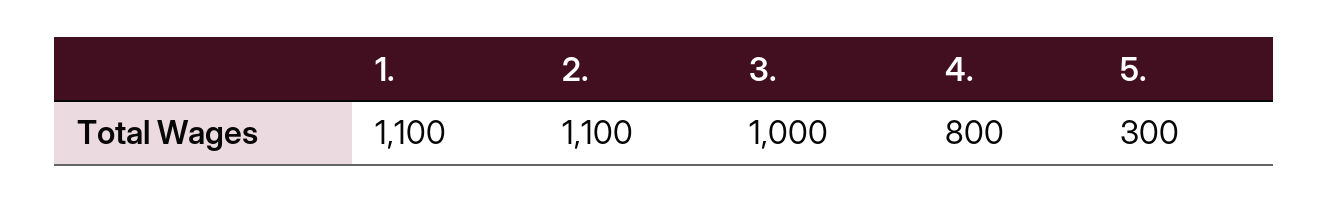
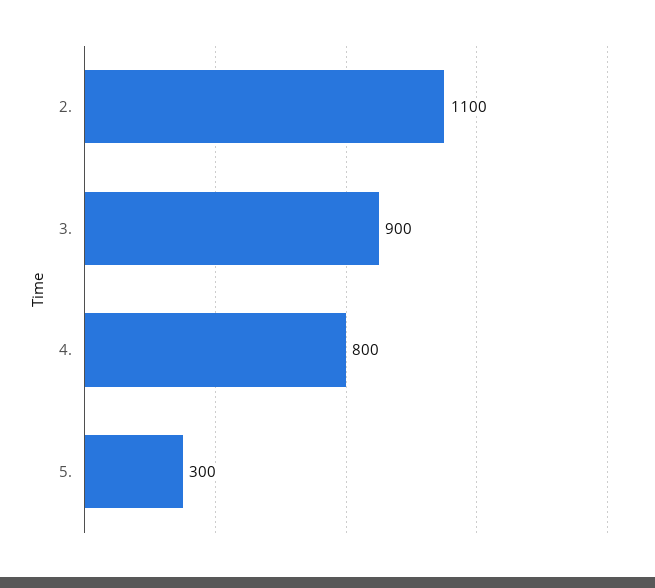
1.: 1100 -> none
3.: 1000 -> 900

